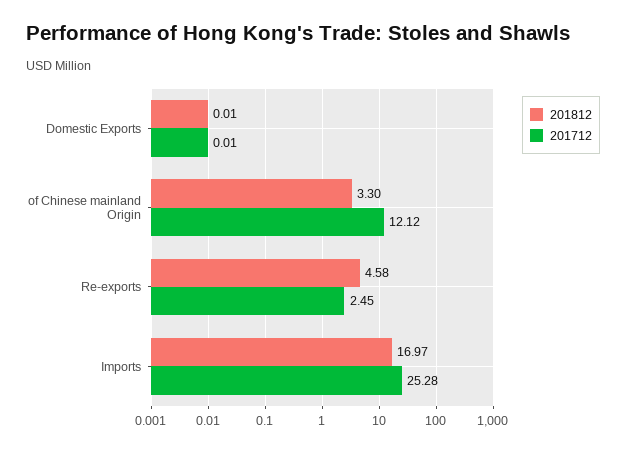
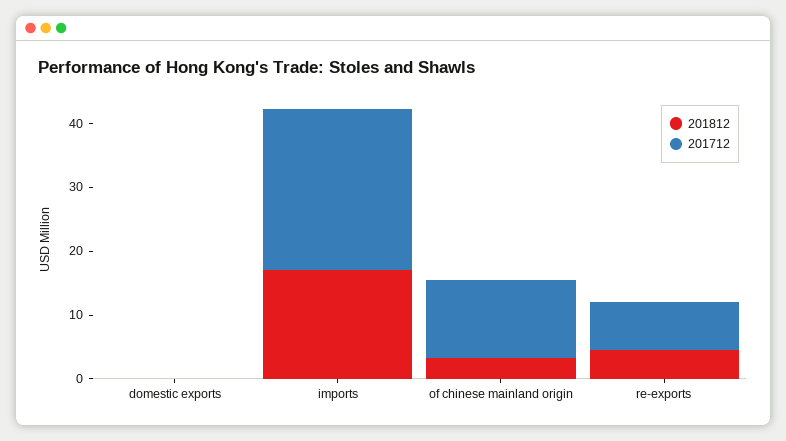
201712, Re-exports: 2.45 -> 8

